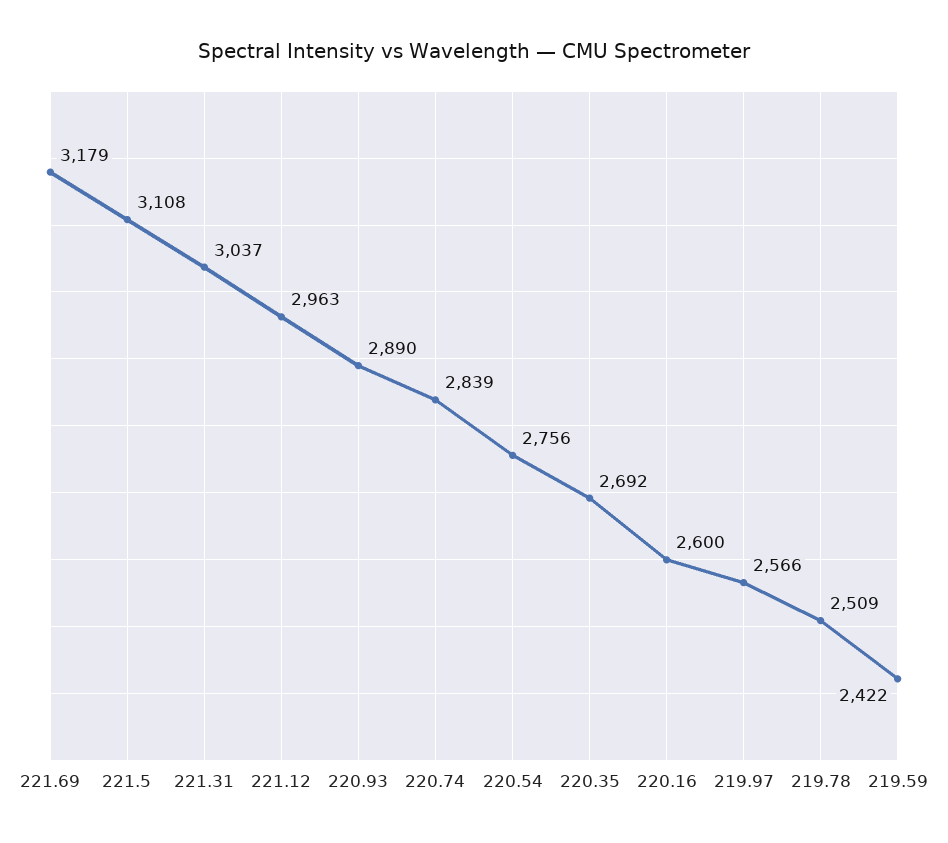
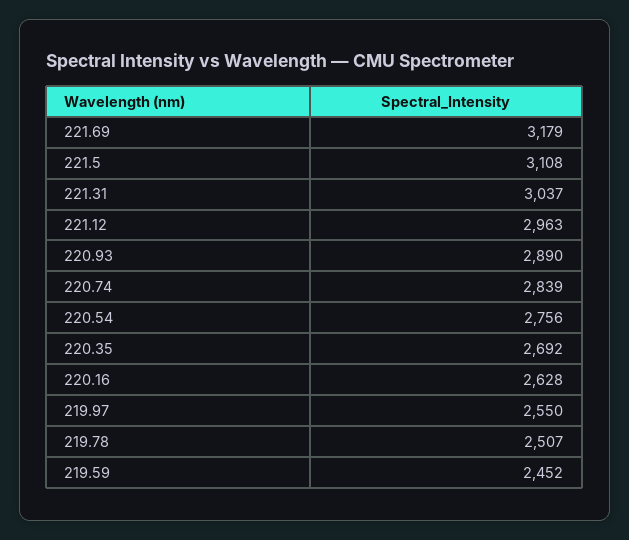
220.16: 2600 -> 2628
219.97: 2566 -> 2550
219.78: 2509 -> 2507
219.59: 2422 -> 2452

